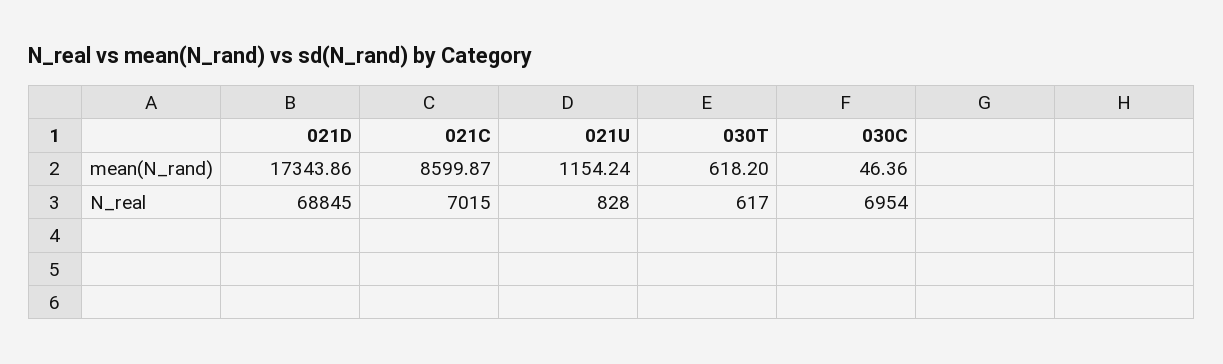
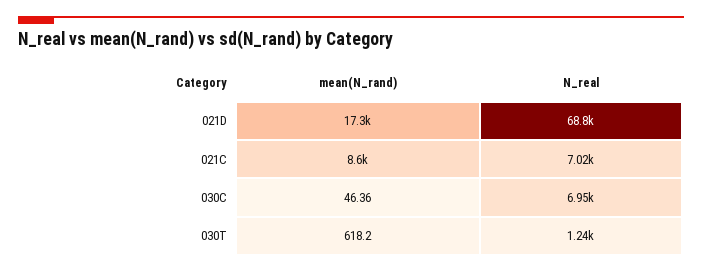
021U, mean(N_rand): 1154.24 -> none
021U, N_real: 828 -> none
030T, N_real: 617 -> 1240

